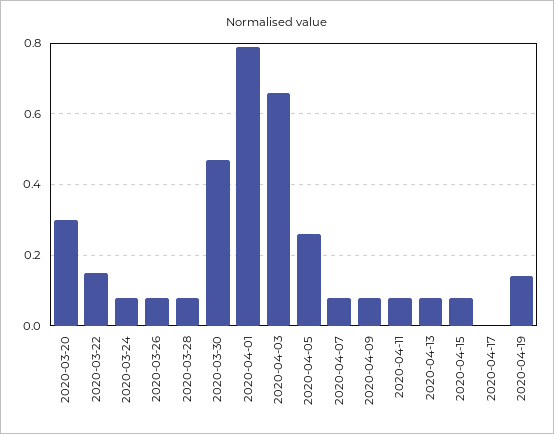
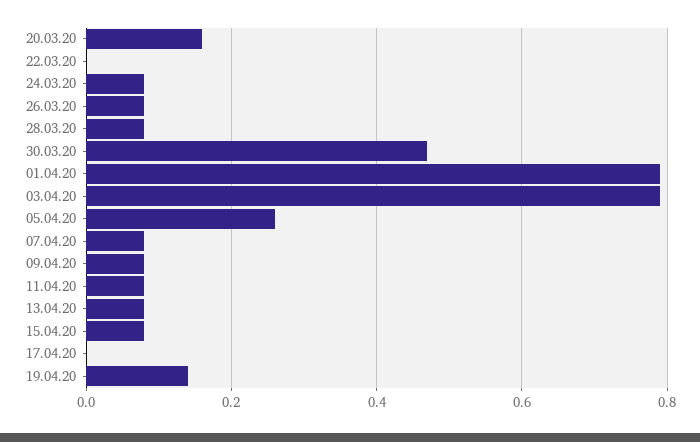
2020-03-20: 0.3 -> 0.15
2020-03-22: 0.15 -> 0
2020-04-03: 0.65 -> 0.8

